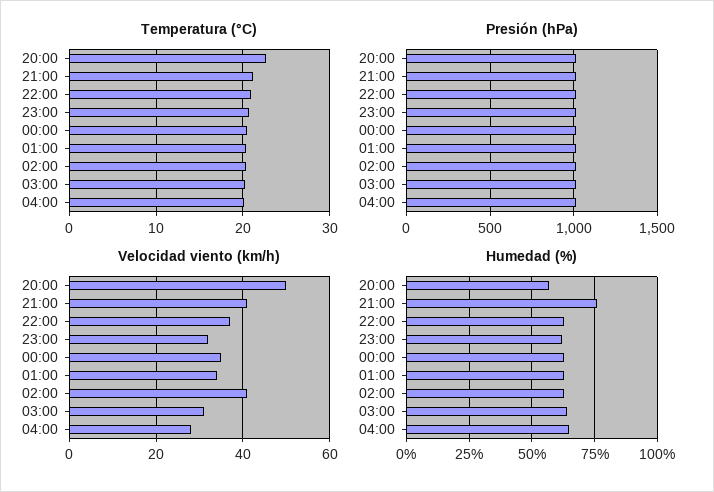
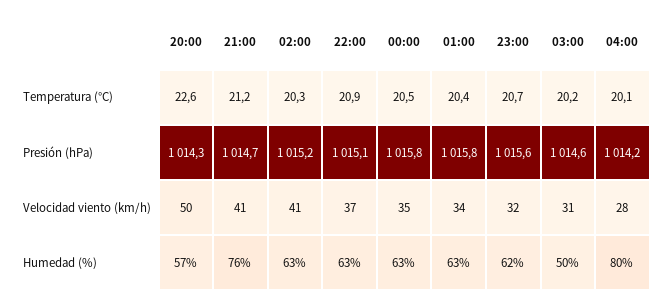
Humedad (%), 03:00: 65 -> 50
Humedad (%), 04:00: 65 -> 80

